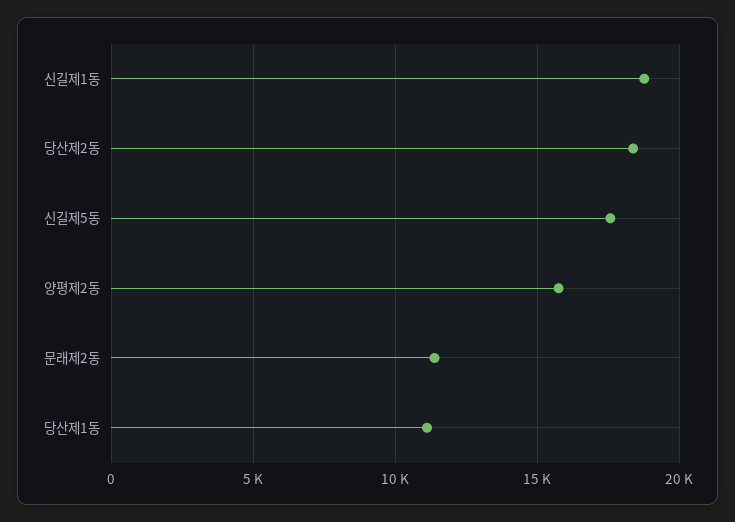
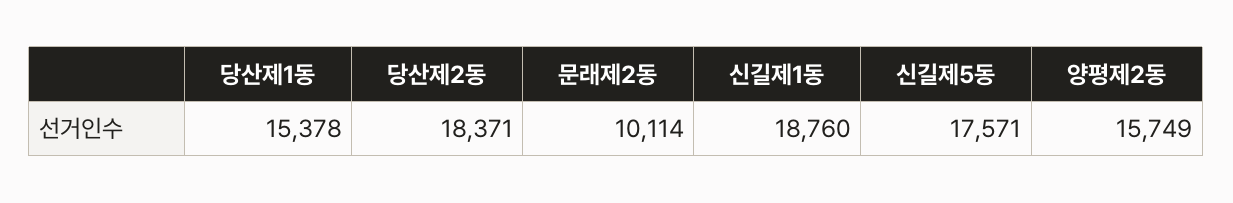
문래제2동: 11500 -> 10114
당산제1동: 11000 -> 15378

